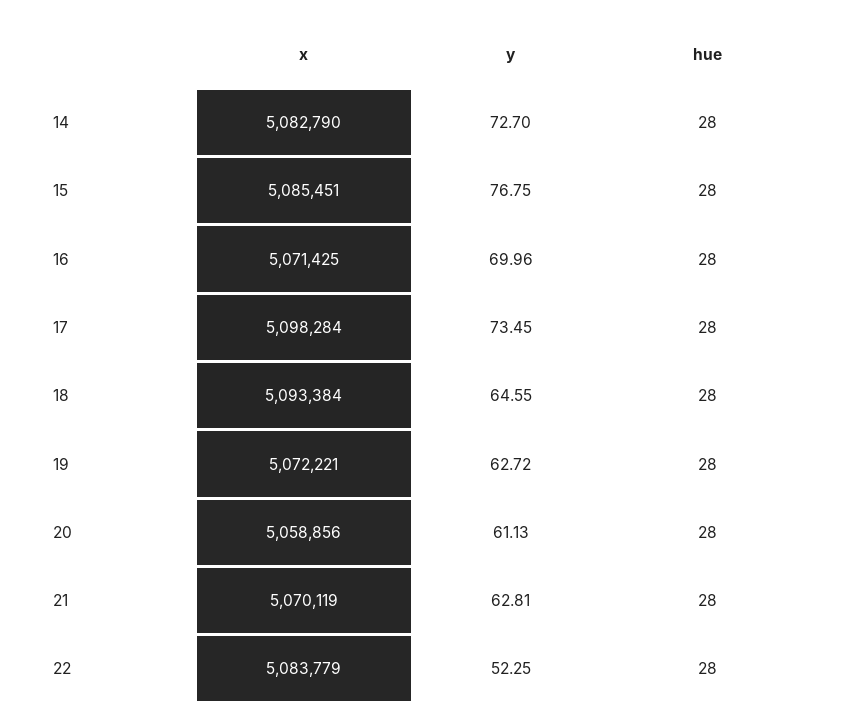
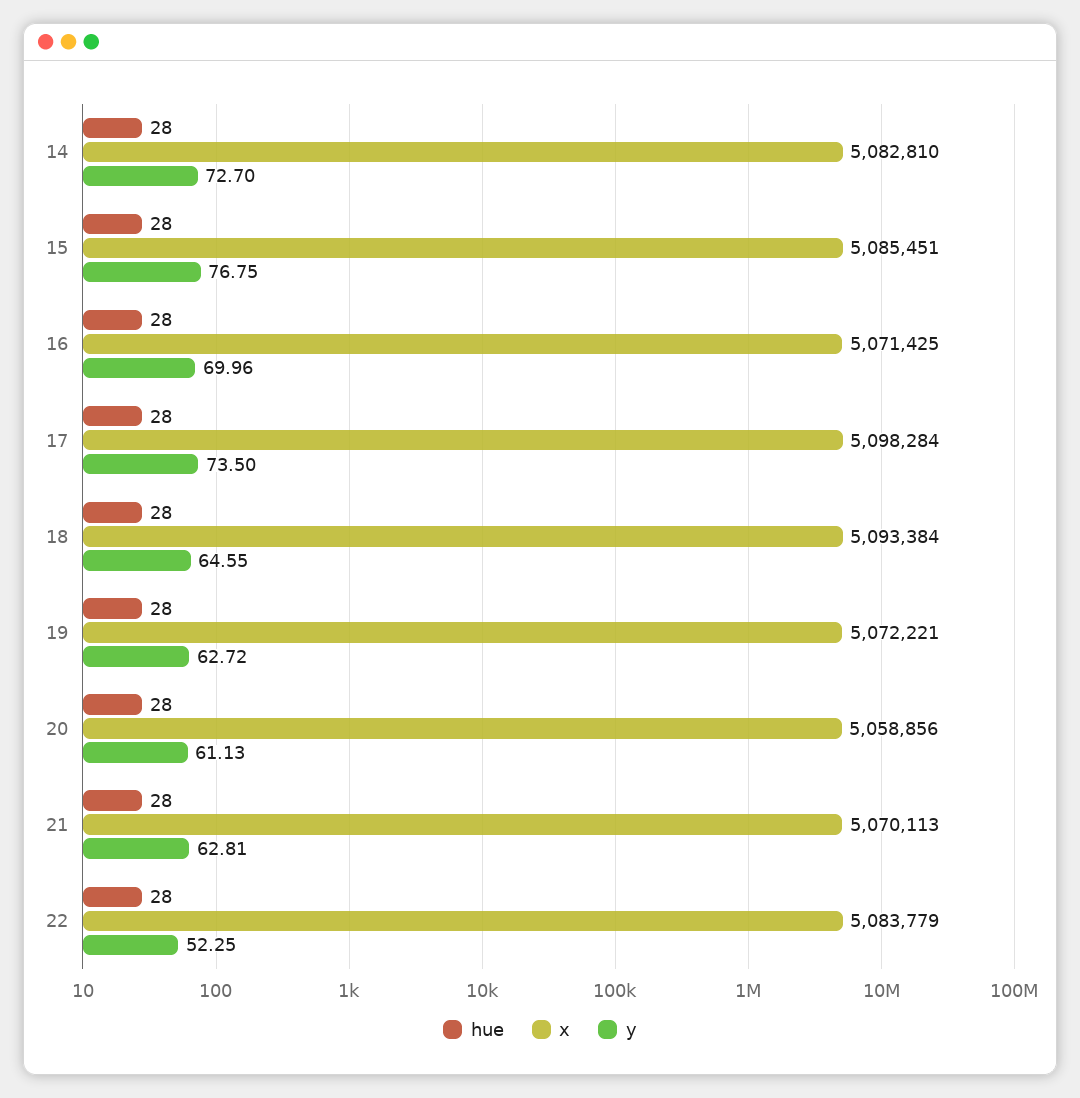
x, 14: 5082790 -> 5082810
y, 17: 73.45 -> 73.5
x, 21: 5070119 -> 5070113

